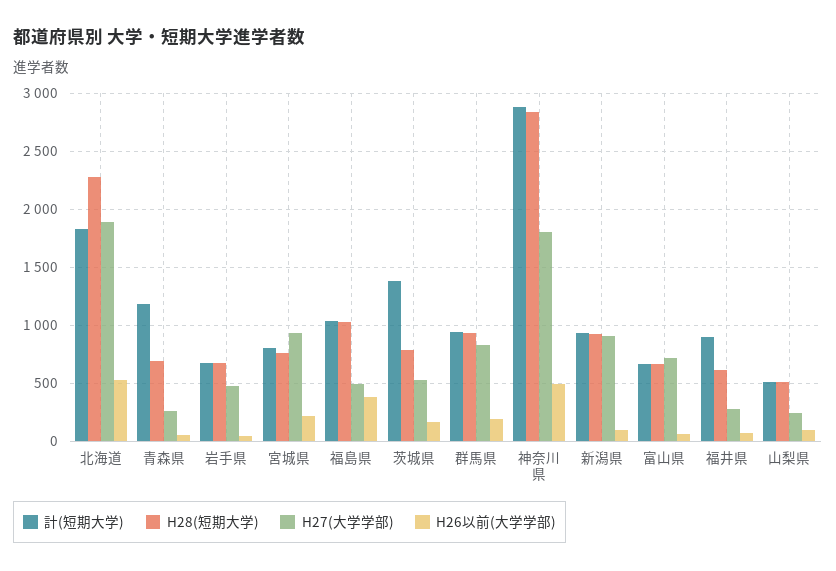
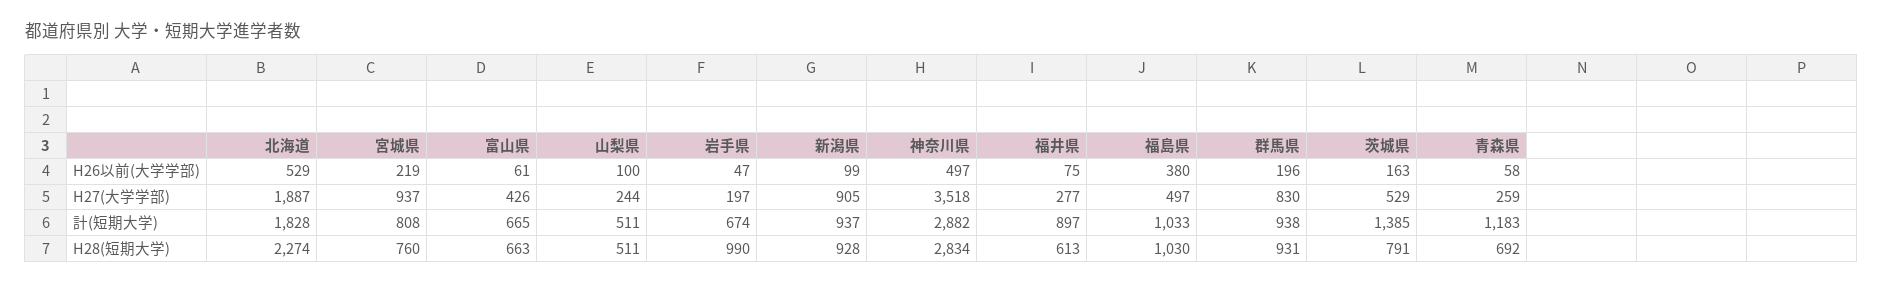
H28(短期大学), 岩手県: 700 -> 990
H27(大学学部), 岩手県: 500 -> 197
H27(大学学部), 神奈川県: 1800 -> 3518
H27(大学学部), 富山県: 700 -> 426

